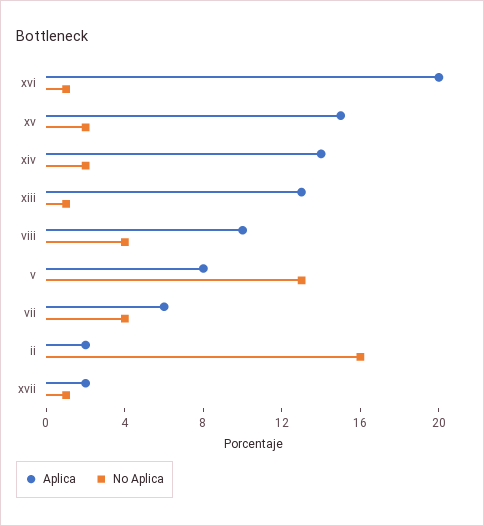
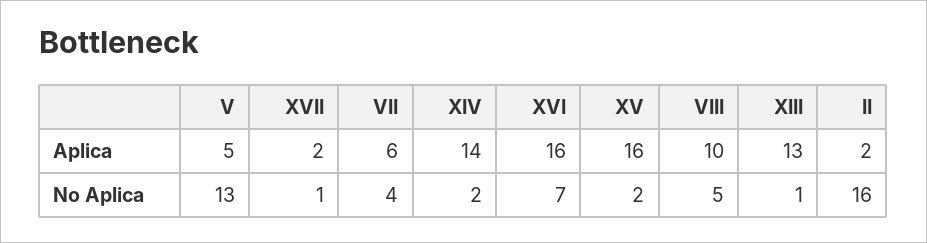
Aplica, xvi: 20 -> 16
No Aplica, xvi: 1 -> 7
Aplica, xv: 15 -> 16
No Aplica, viii: 4 -> 5
Aplica, v: 8 -> 5

